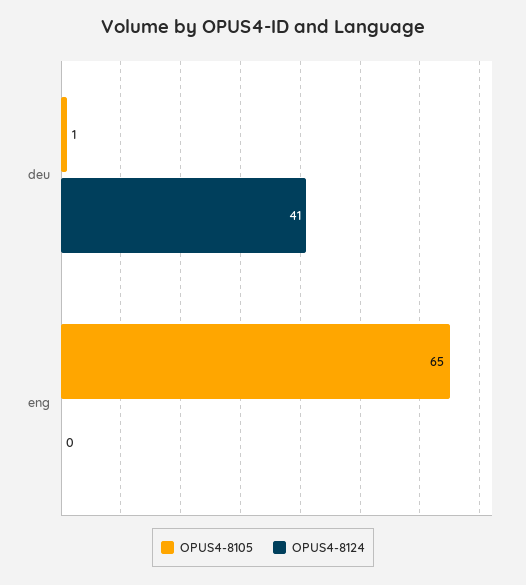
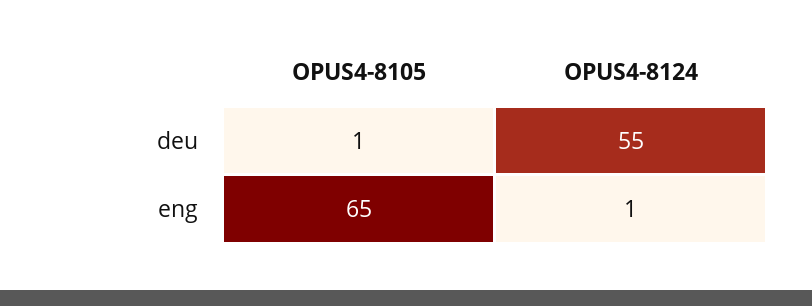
OPUS4-8124, deu: 41 -> 55
OPUS4-8124, eng: 0 -> 1

